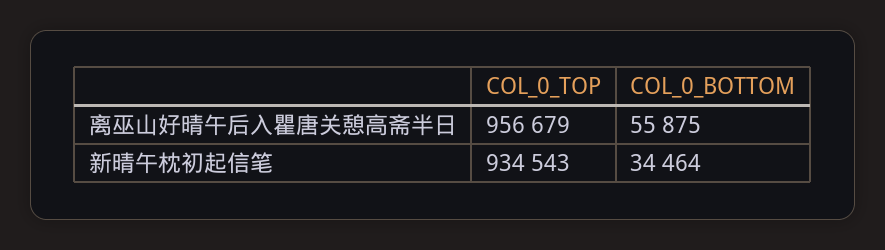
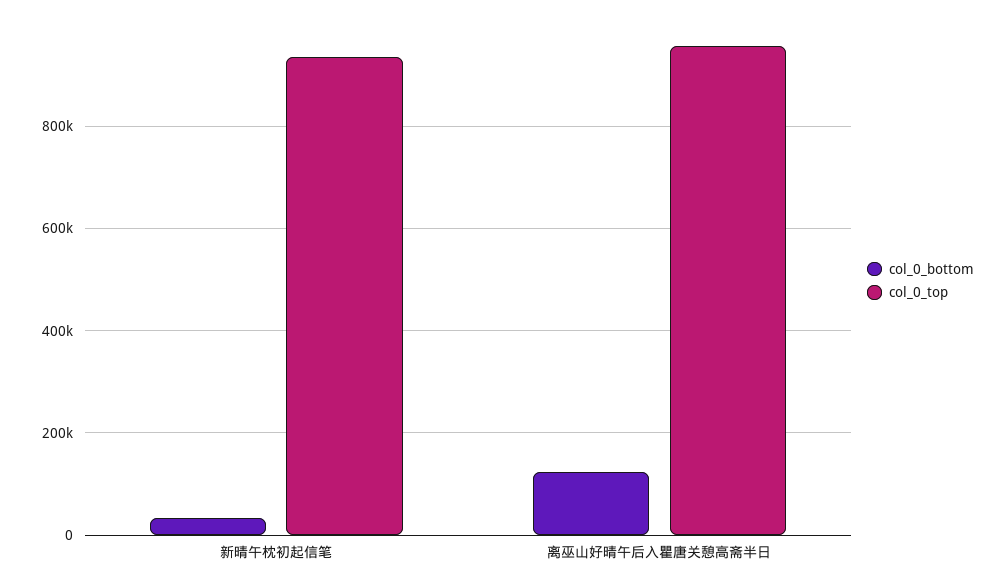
COL_0_BOTTOM, 离巫山好晴午后入瞿唐关憩高斋半日: 55875 -> 120000

